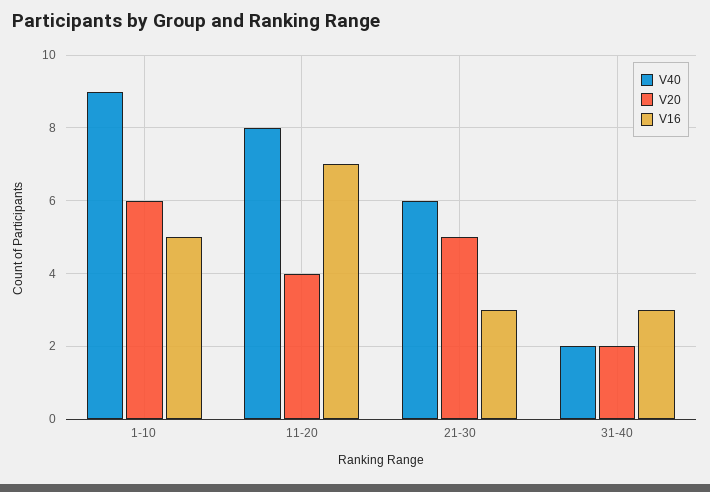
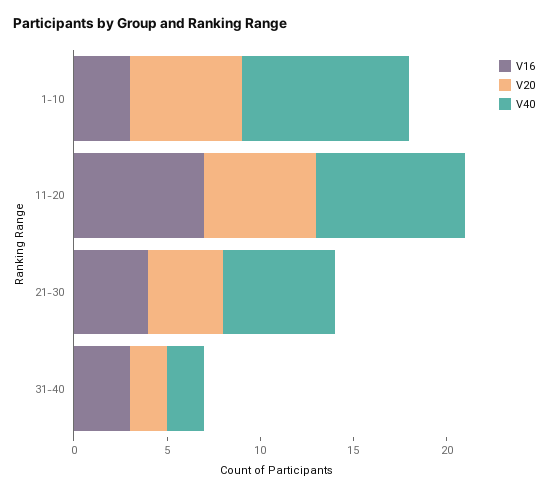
V16, 1-10: 5 -> 3
V20, 11-20: 4 -> 6
V20, 21-30: 5 -> 4
V16, 21-30: 3 -> 4

